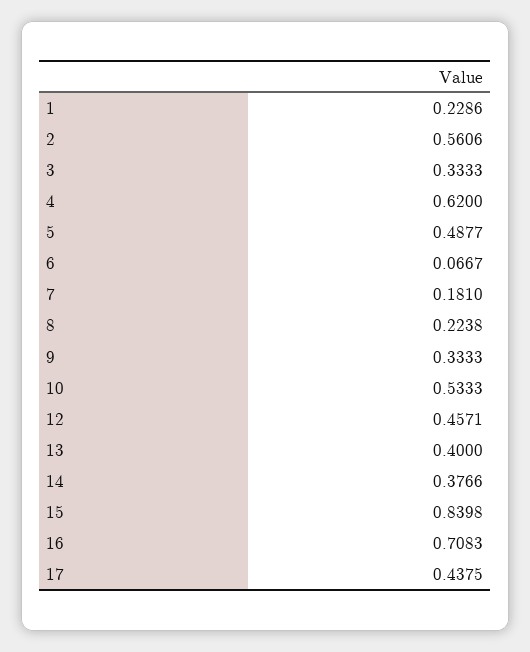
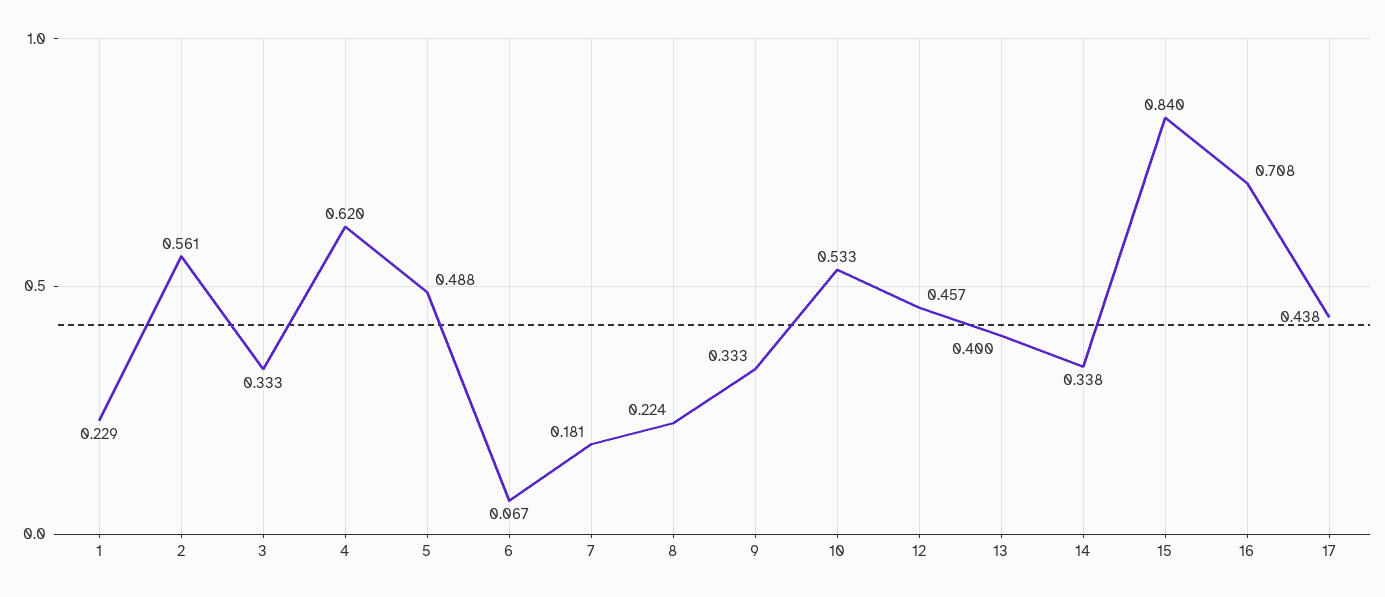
14: 0.3766 -> 0.338

